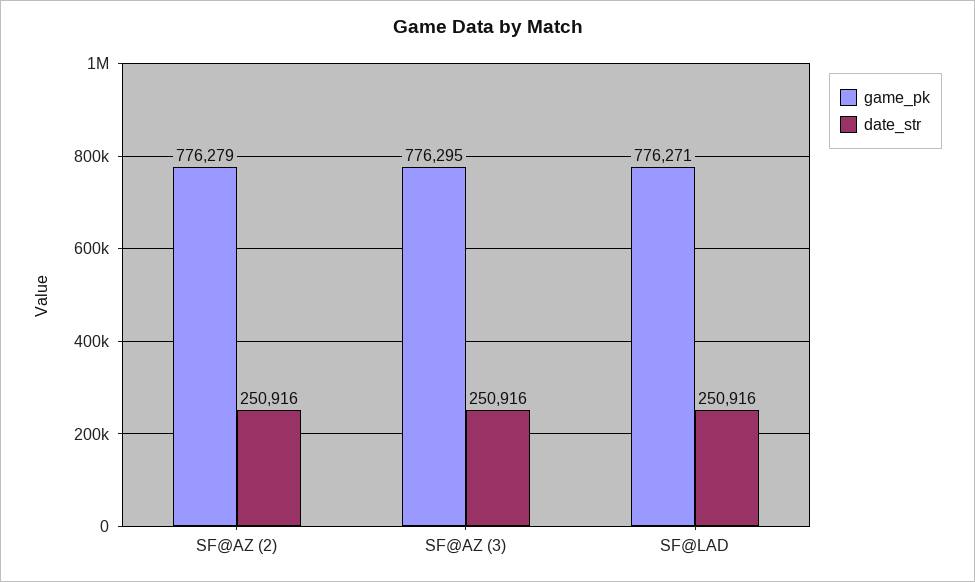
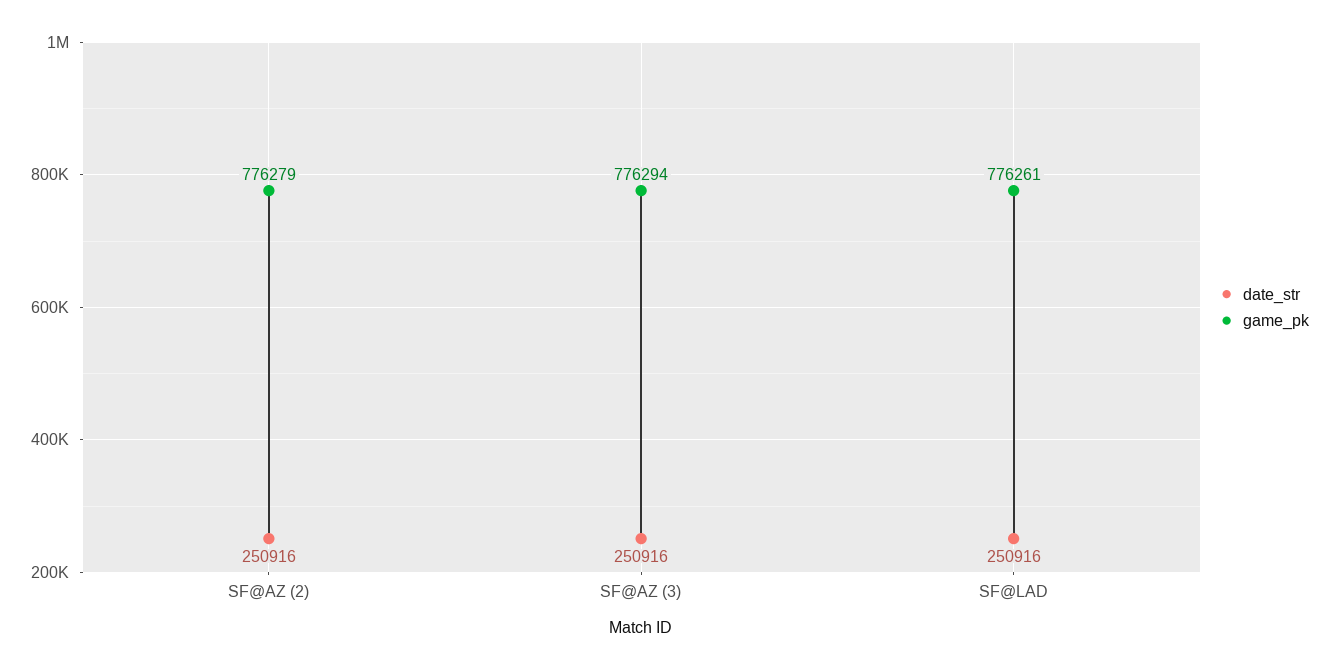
game_pk, SF@AZ (3): 776295 -> 776294
game_pk, SF@LAD: 776271 -> 776261

